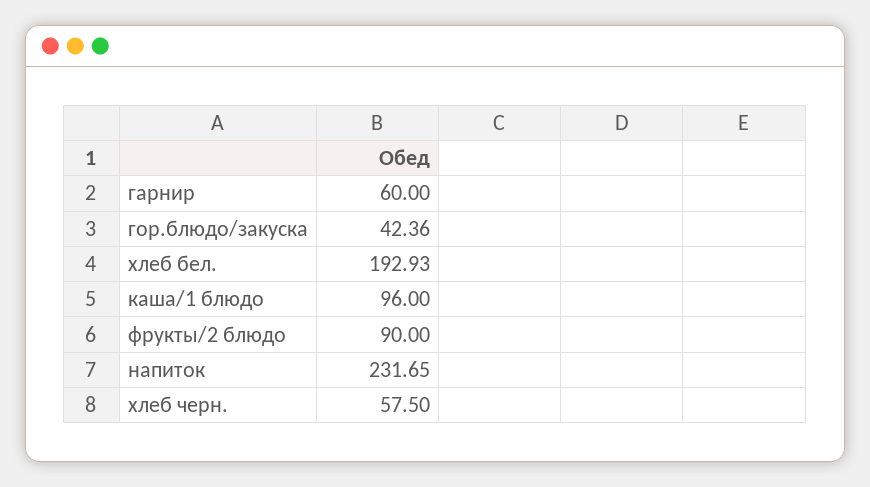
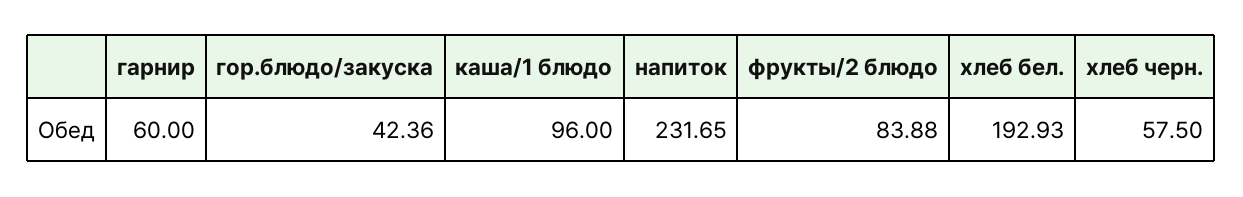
фрукты/2 блюдо: 90 -> 83.88

